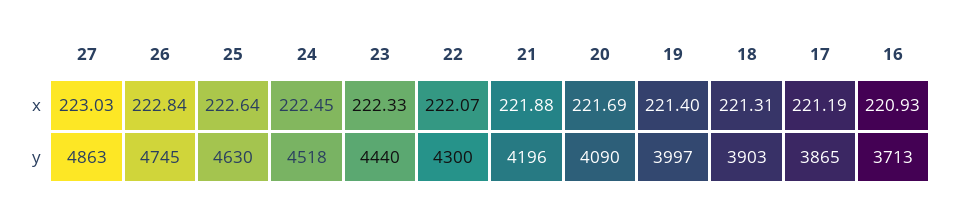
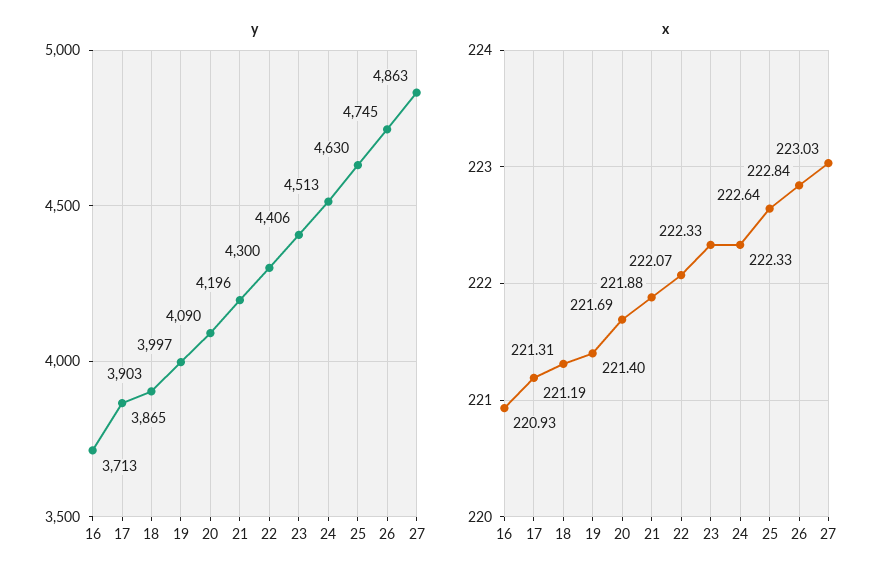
x, 24: 222.45 -> 222.33
y, 24: 4518 -> 4513
y, 23: 4440 -> 4406

